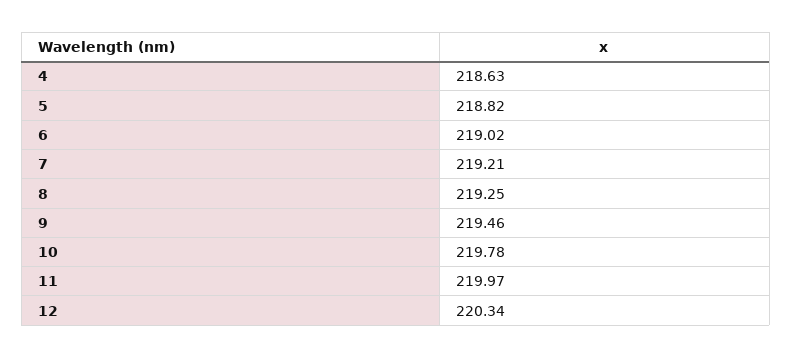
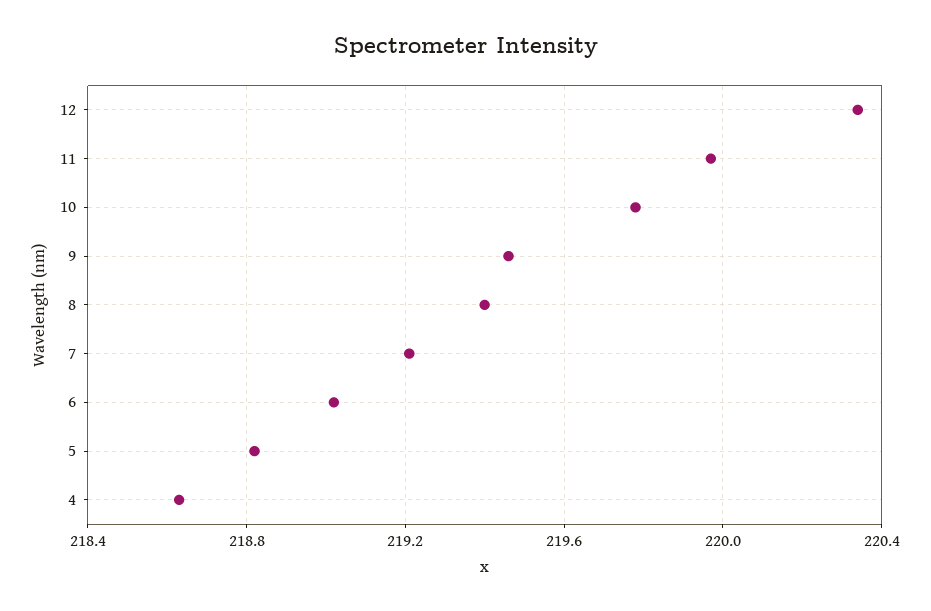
8: 219.25 -> 219.4

